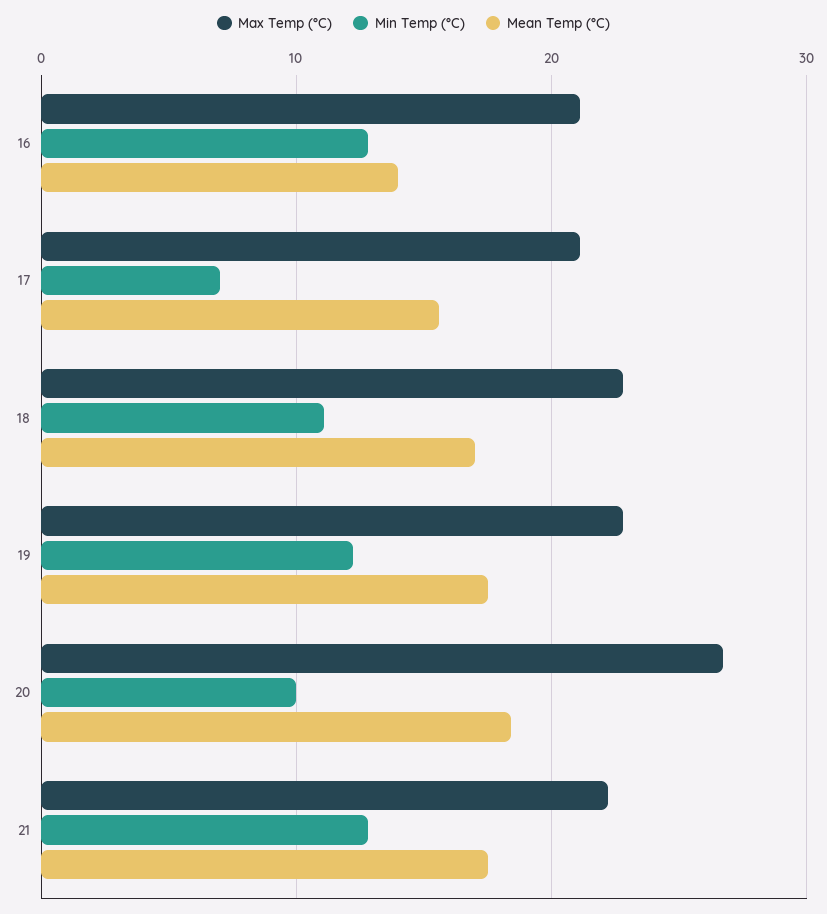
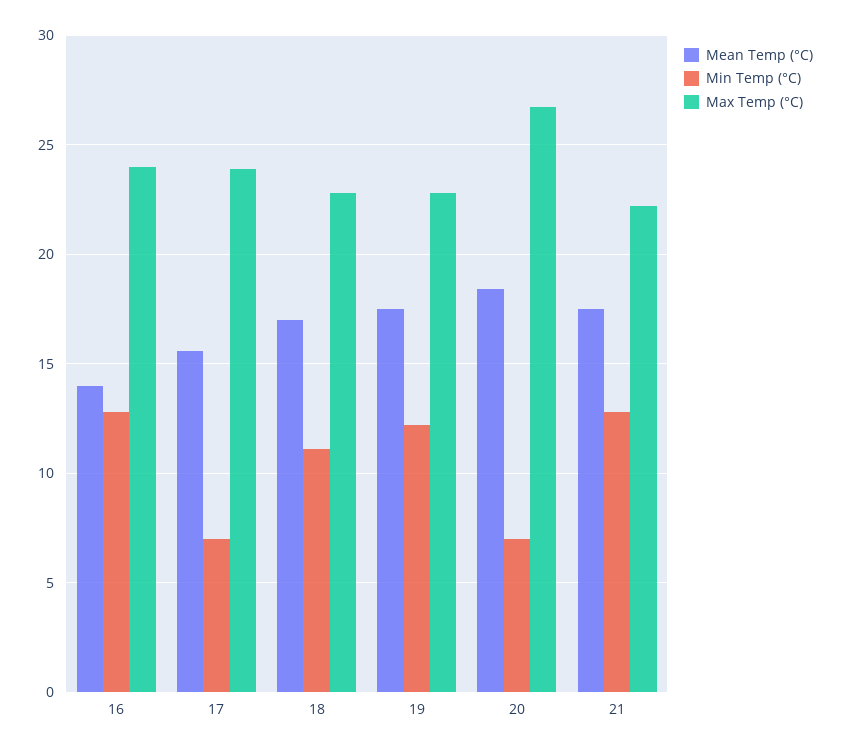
Max Temp (°C), 16: 21 -> 24
Max Temp (°C), 17: 21 -> 24
Min Temp (°C), 20: 10 -> 7

